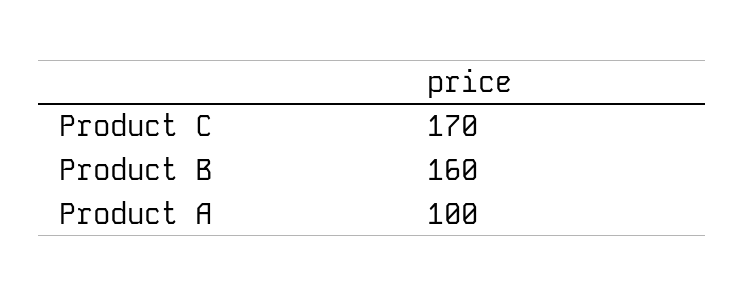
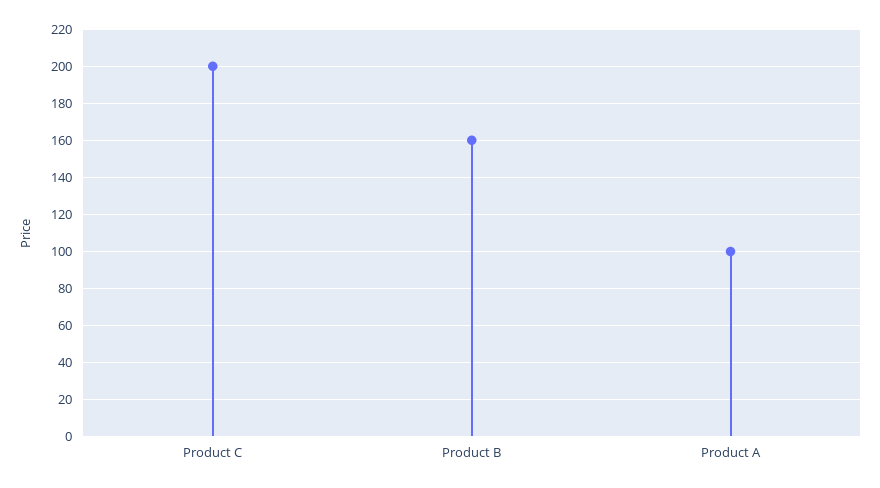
Product C: 170 -> 200

